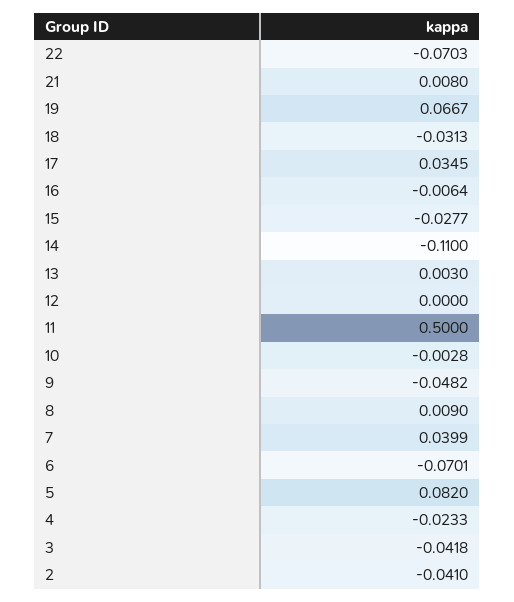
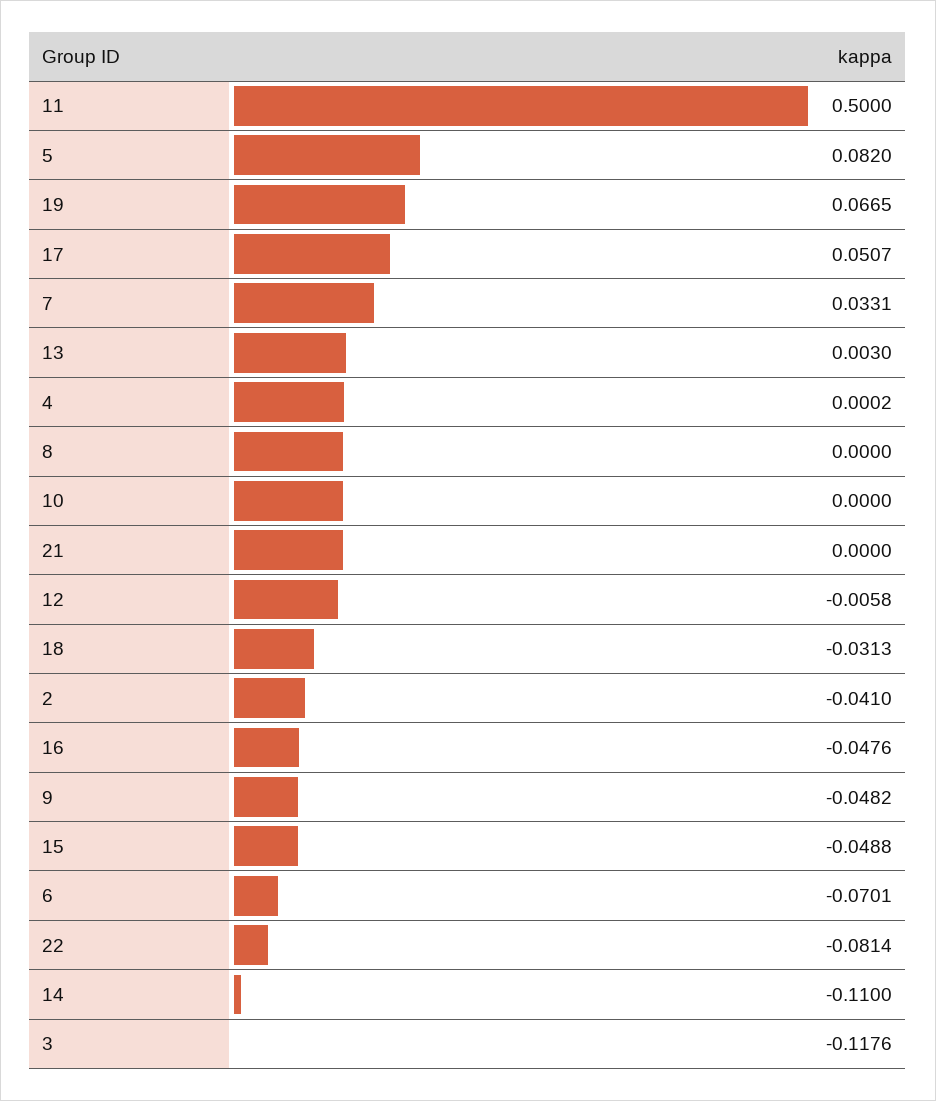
22: -0.0703 -> -0.0814
21: 0.008 -> 0
19: 0.0667 -> 0.0665
17: 0.0345 -> 0.0507
16: -0.0064 -> -0.0476
15: -0.0277 -> -0.0488
12: 0 -> -0.0058
10: -0.0028 -> 0
8: 0.009 -> 0
7: 0.0399 -> 0.0331
4: -0.0233 -> 0.0002
3: -0.0418 -> -0.1176

